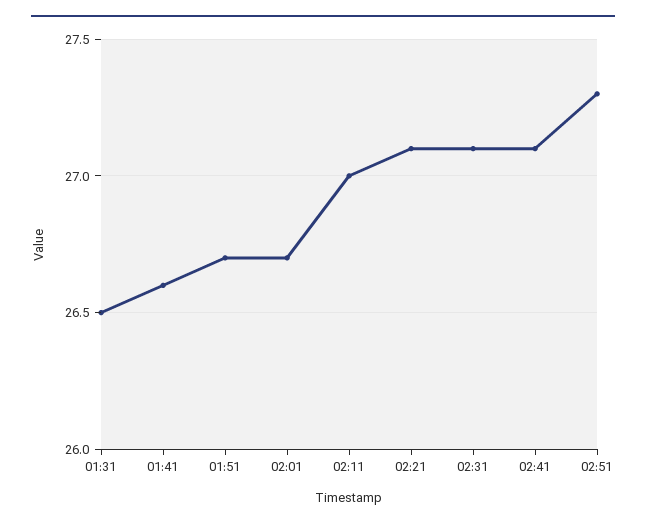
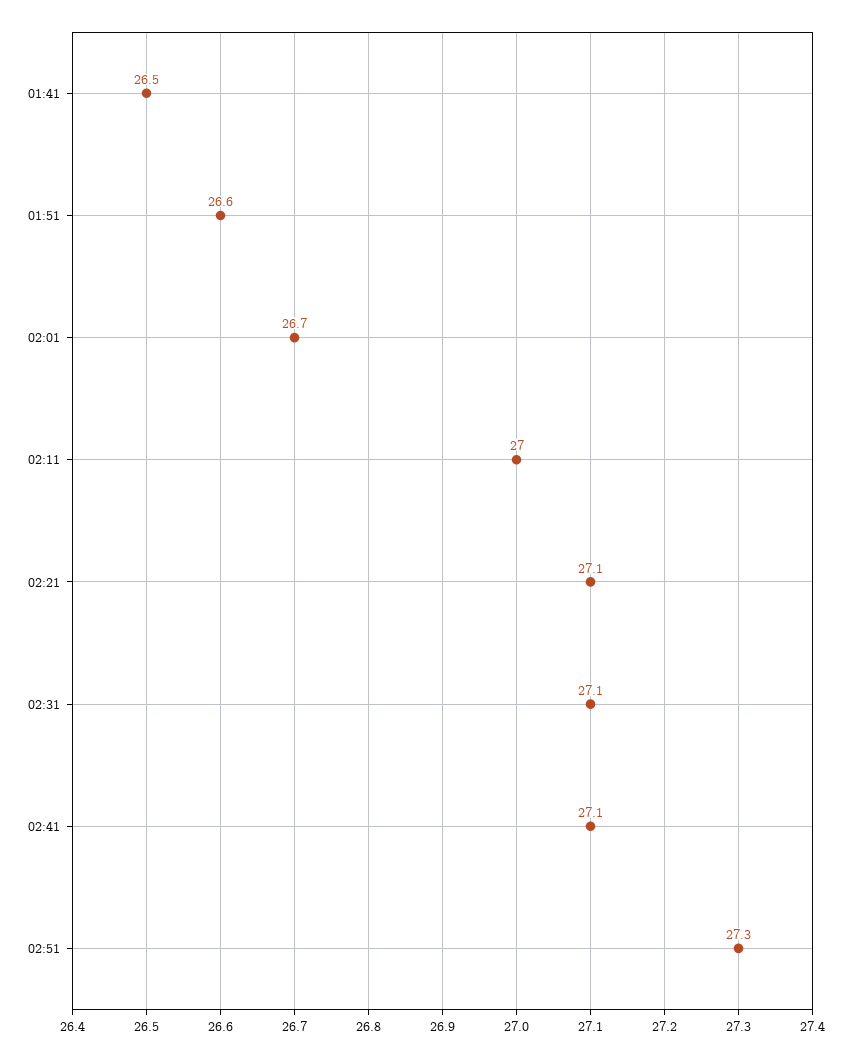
01:31: 26.5 -> none
01:41: 26.6 -> 26.5
01:51: 26.7 -> 26.6

